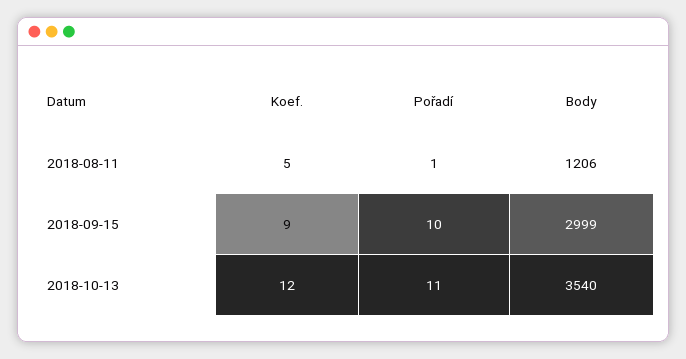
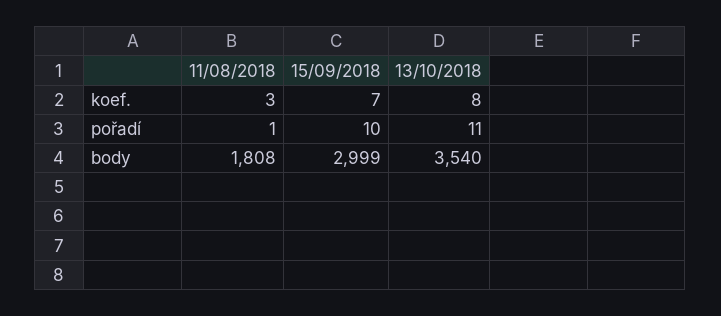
Koef., 2018-08-11: 5 -> 3
Body, 2018-08-11: 1206 -> 1808
Koef., 2018-09-15: 9 -> 7
Koef., 2018-10-13: 12 -> 8

